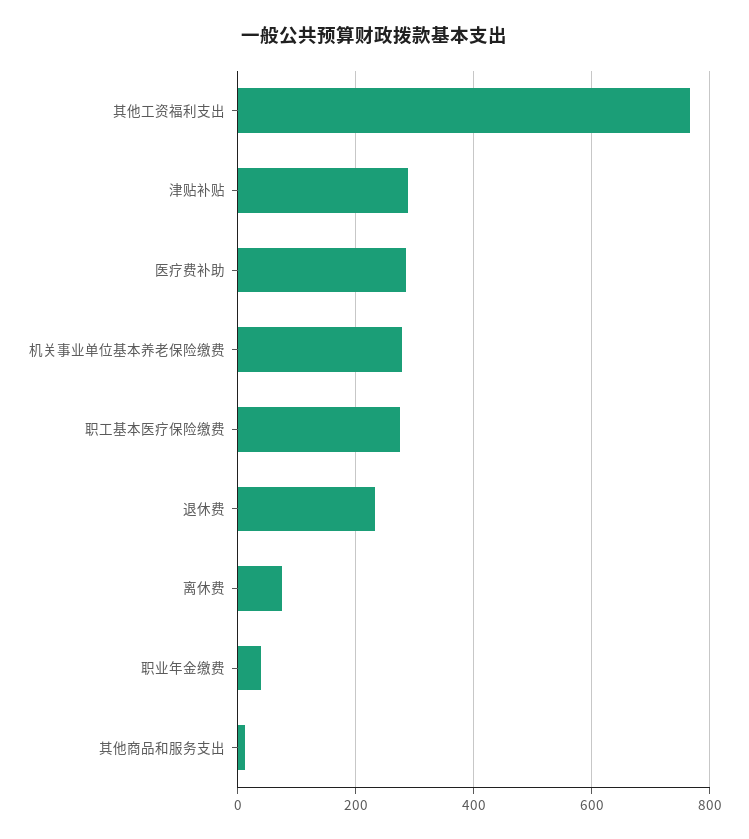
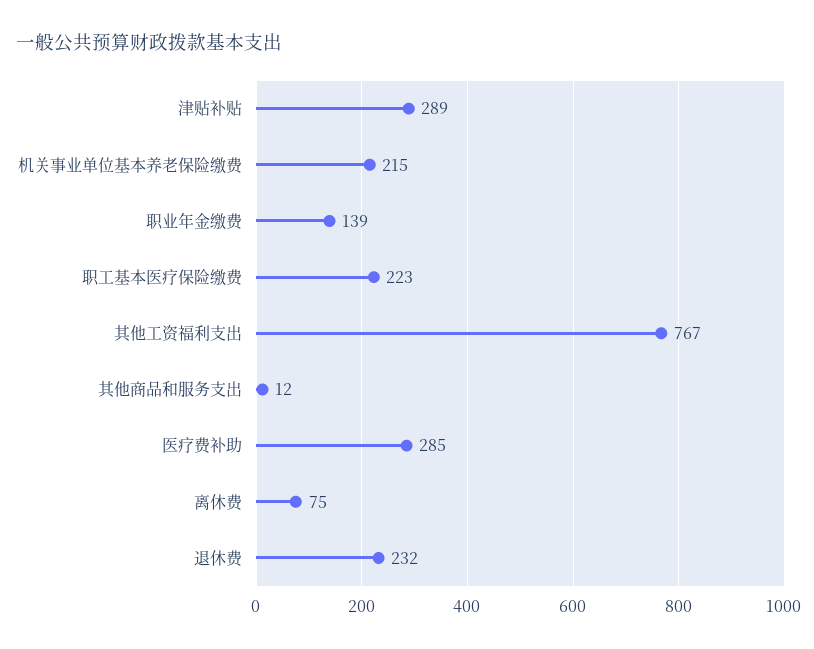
机关事业单位基本养老保险缴费: 280 -> 215
职工基本医疗保险缴费: 280 -> 223
职业年金缴费: 40 -> 139

